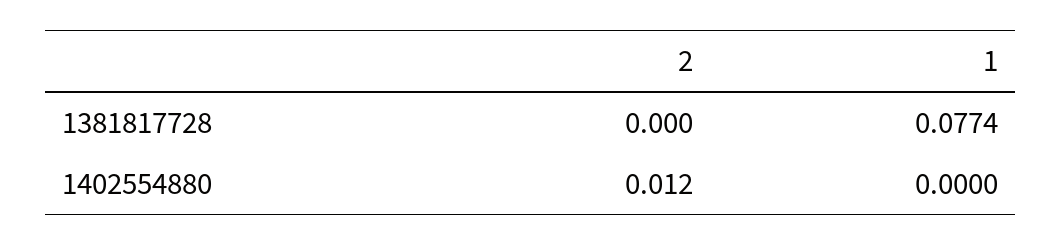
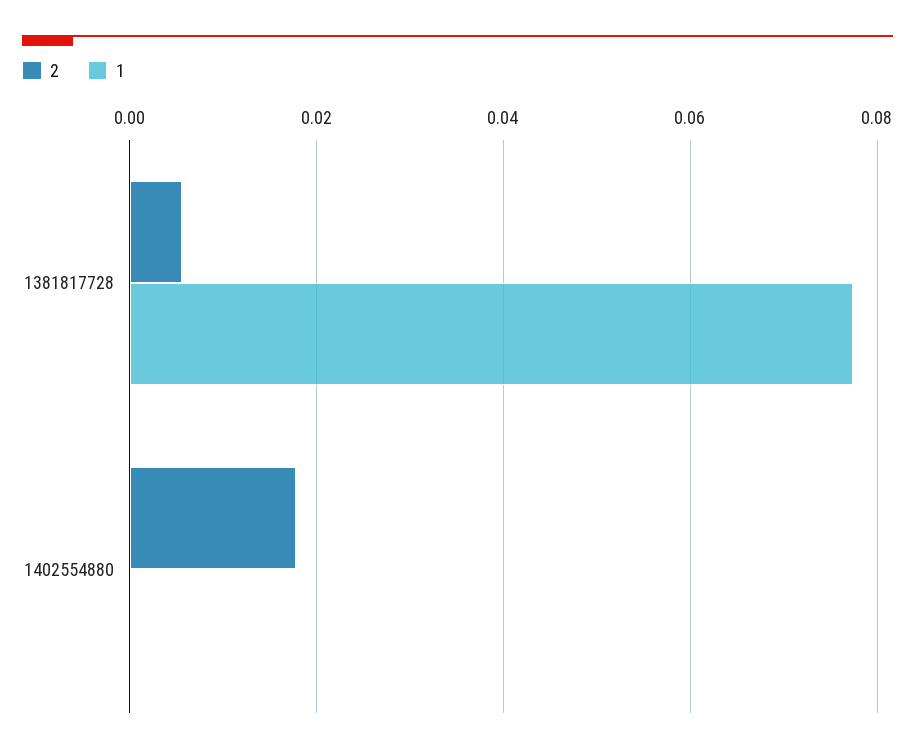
2, 1381817728: 0 -> 0.006
2, 1402554880: 0.012 -> 0.018

